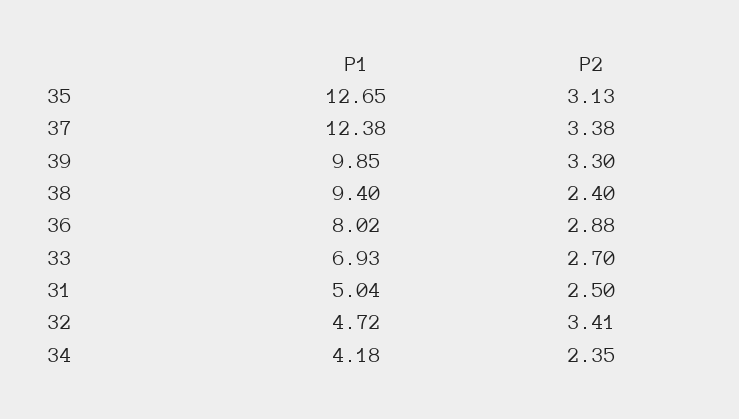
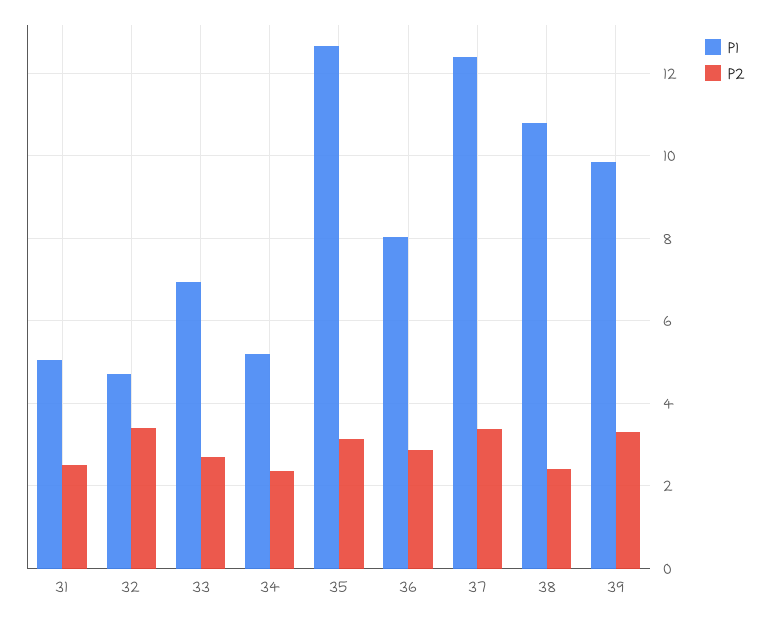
P1, 38: 9.4 -> 10.8
P1, 34: 4.18 -> 5.2

